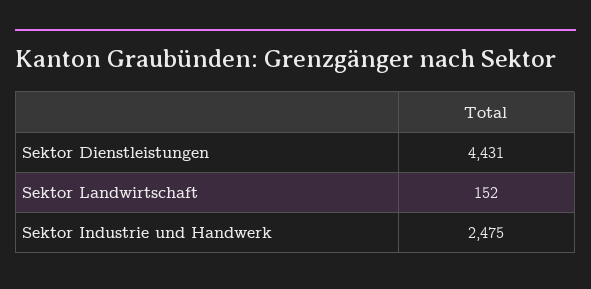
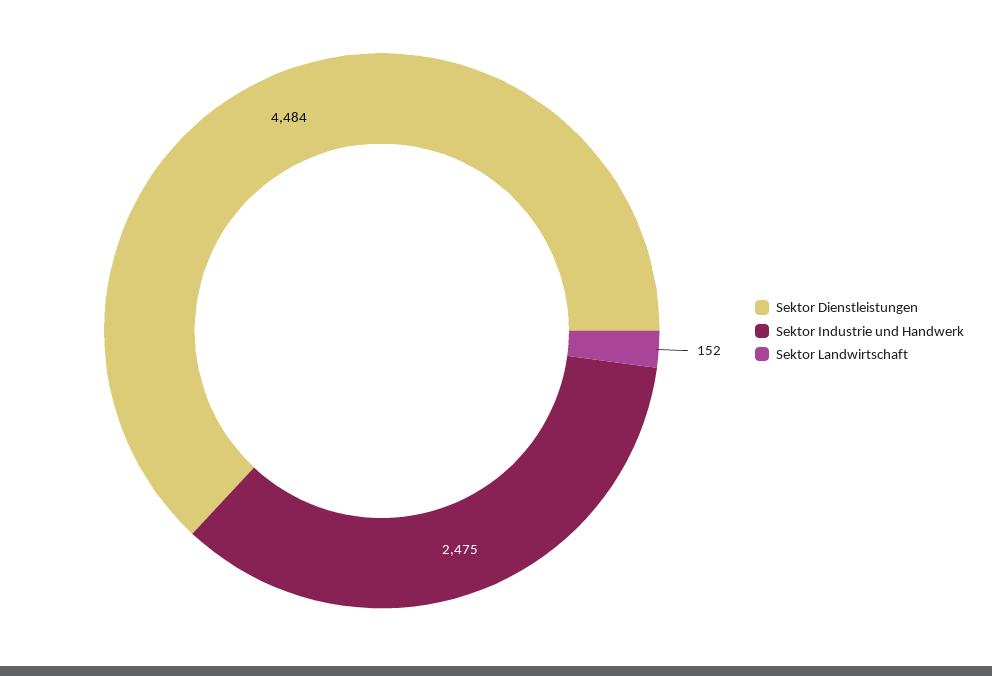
Sektor Dienstleistungen: 4431 -> 4484

